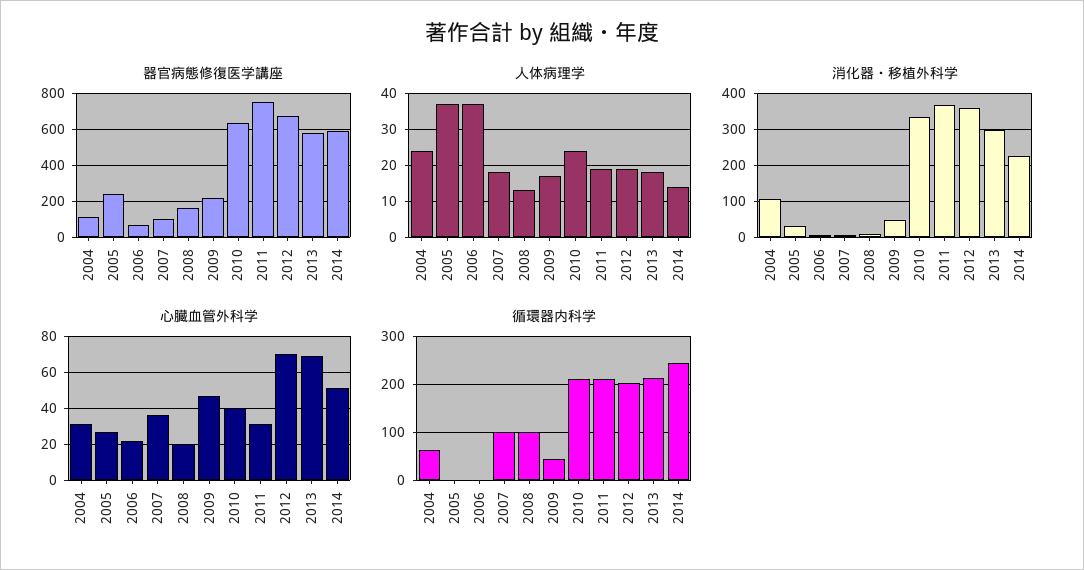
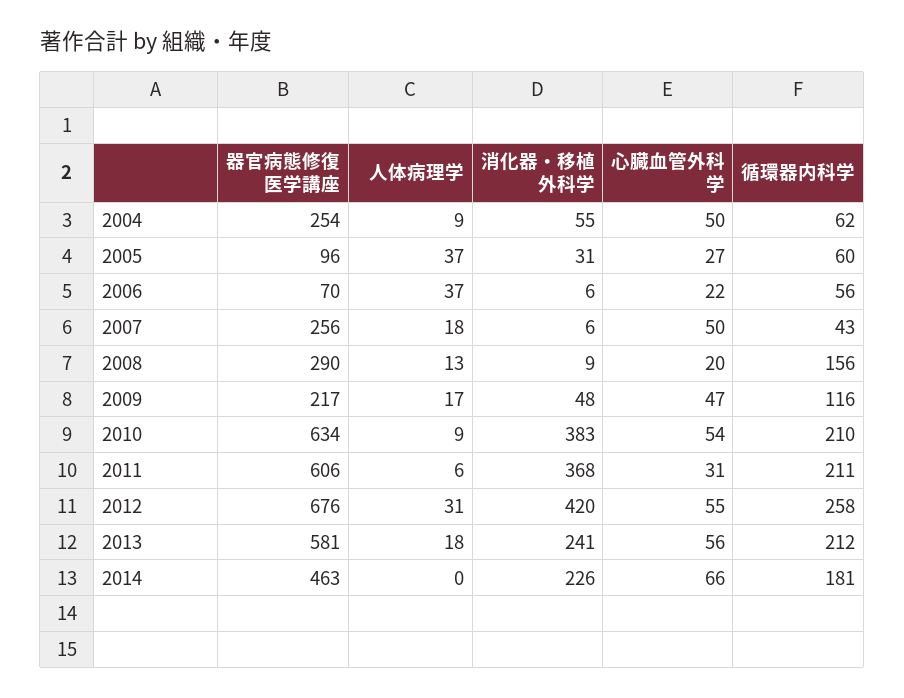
器官病態修復医学講座, 2004: 100 -> 254
器官病態修復医学講座, 2005: 250 -> 96
器官病態修復医学講座, 2007: 100 -> 256
器官病態修復医学講座, 2008: 150 -> 290
器官病態修復医学講座, 2011: 750 -> 606
器官病態修復医学講座, 2014: 600 -> 463
人体病理学, 2004: 25 -> 9
人体病理学, 2010: 25 -> 9
人体病理学, 2011: 20 -> 6
人体病理学, 2012: 20 -> 31
人体病理学, 2014: 15 -> 0
消化器・移植外科学, 2004: 100 -> 55
消化器・移植外科学, 2010: 340 -> 383
消化器・移植外科学, 2012: 360 -> 420
消化器・移植外科学, 2013: 300 -> 241
心臓血管外科学, 2004: 30 -> 50
心臓血管外科学, 2007: 35 -> 50
心臓血管外科学, 2010: 40 -> 54
心臓血管外科学, 2012: 70 -> 55
心臓血管外科学, 2013: 70 -> 56
心臓血管外科学, 2014: 50 -> 66
循環器内科学, 2005: 0 -> 60
循環器内科学, 2006: 0 -> 56
循環器内科学, 2007: 100 -> 43
循環器内科学, 2008: 100 -> 156
循環器内科学, 2009: 40 -> 116
循環器内科学, 2012: 200 -> 258
循環器内科学, 2014: 240 -> 181

